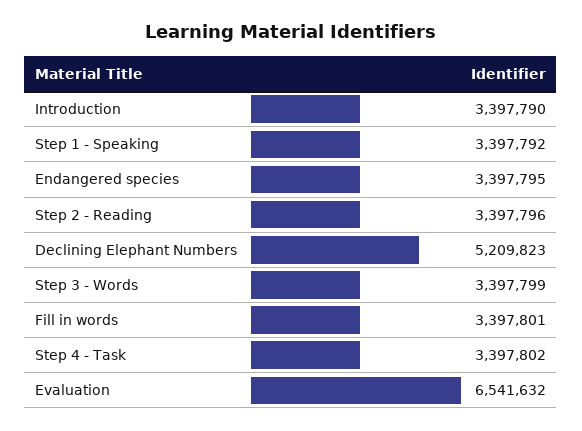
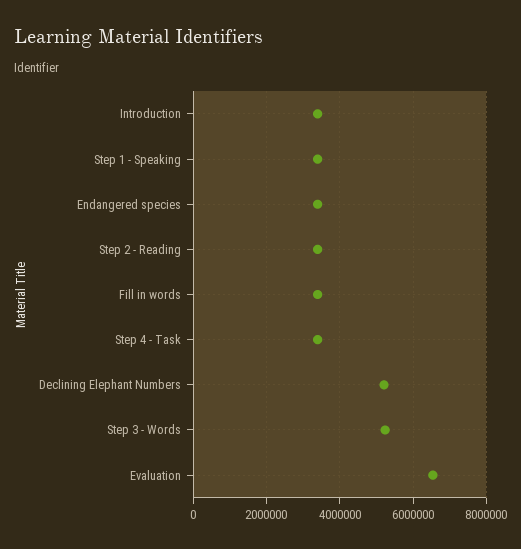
Step 3 - Words: 3397799 -> 5200000

